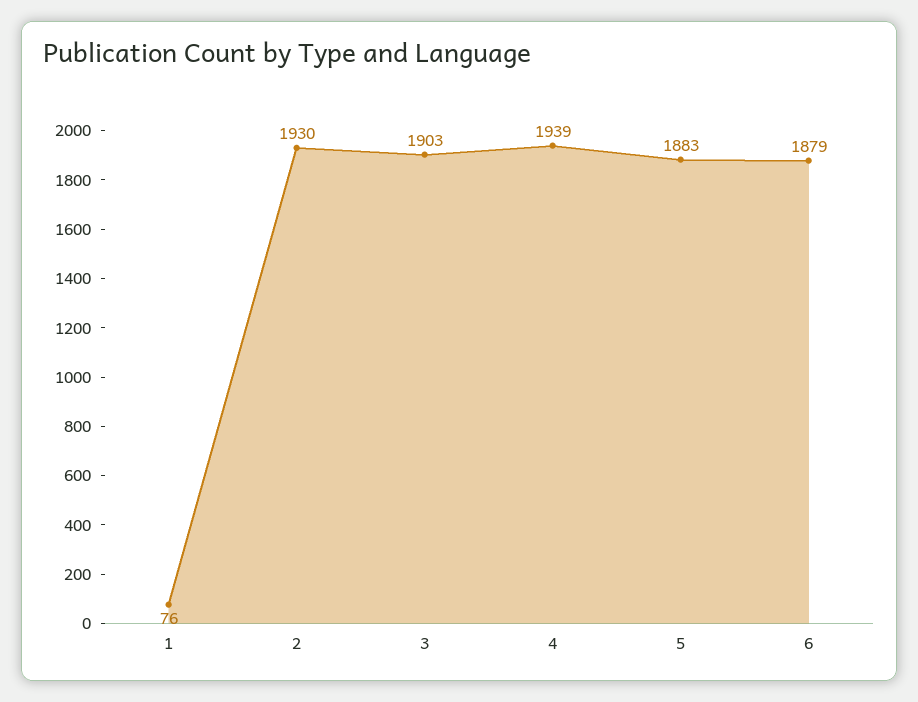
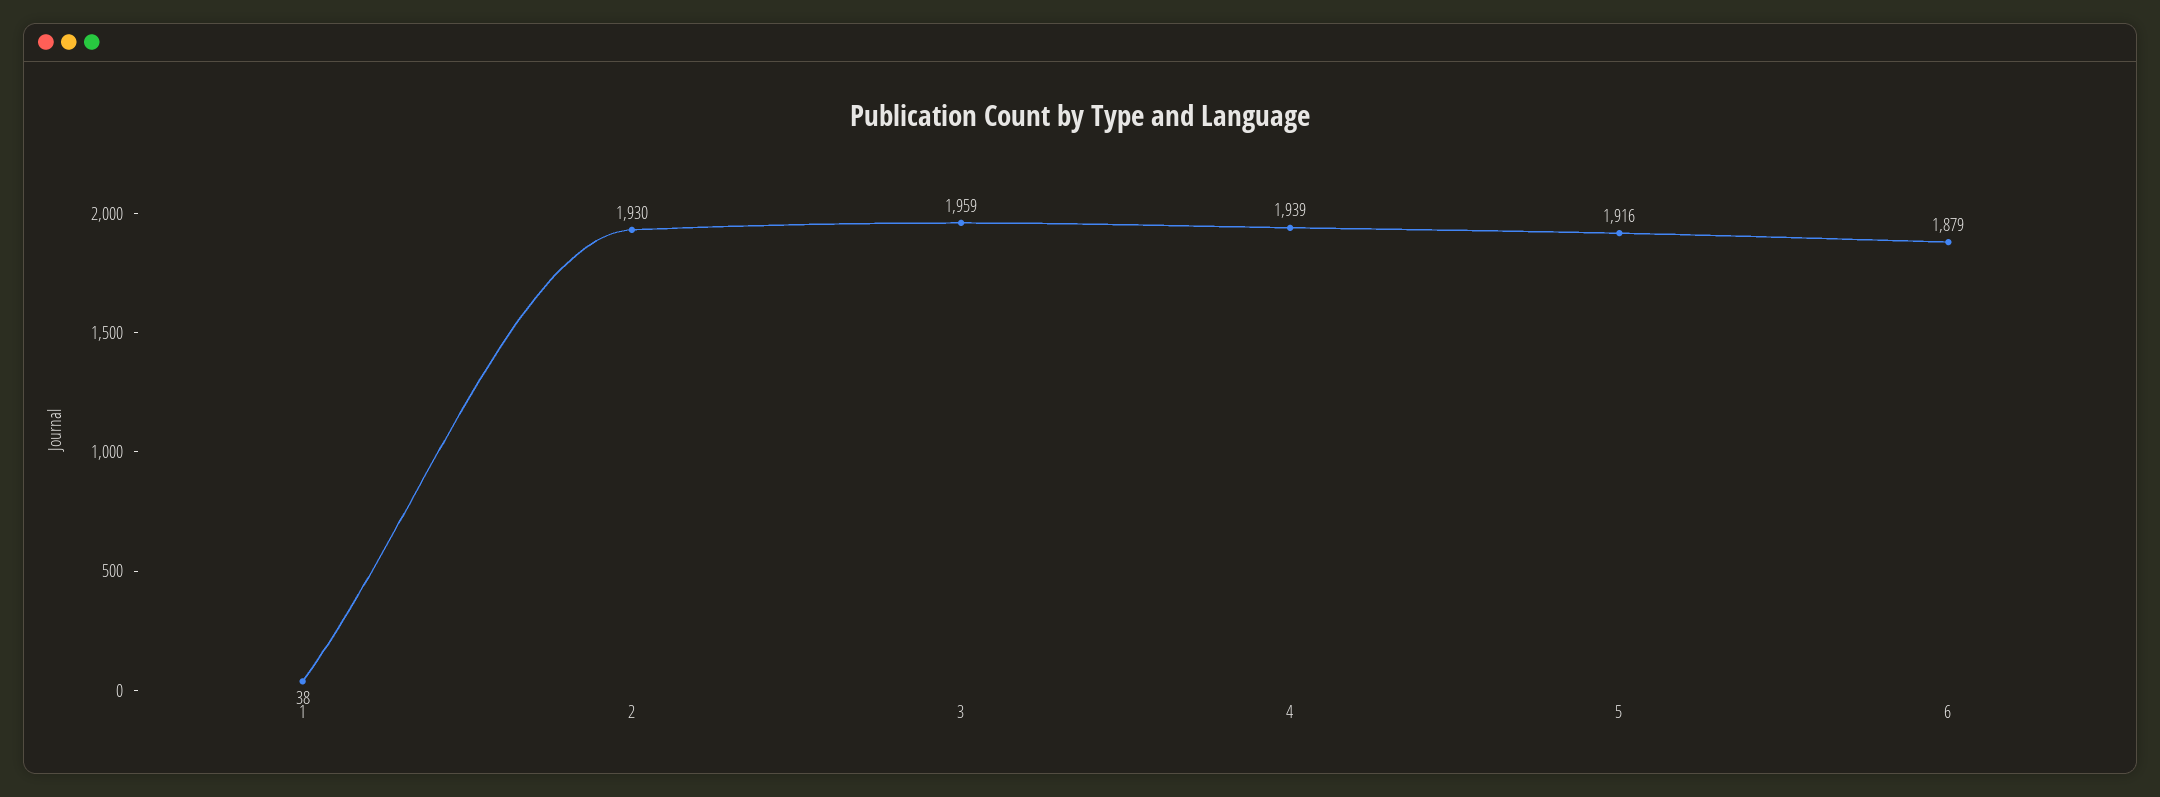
1: 76 -> 38
3: 1903 -> 1959
5: 1883 -> 1916

